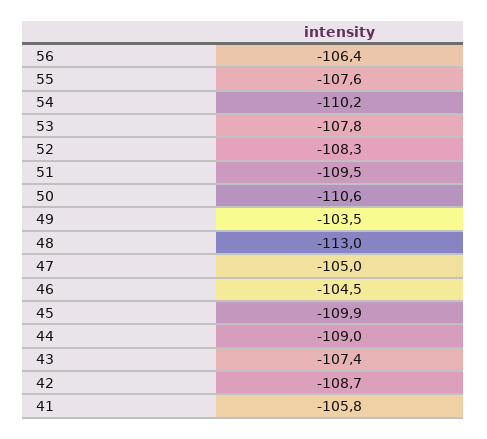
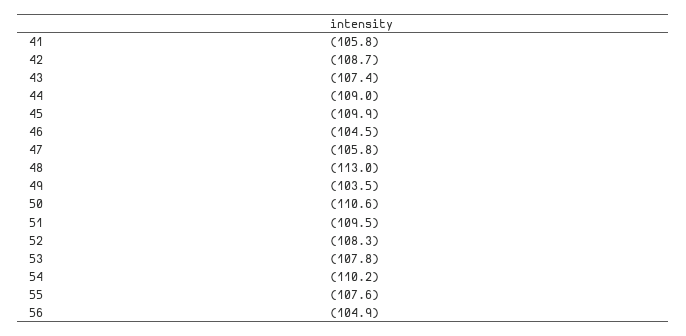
56: -106.4 -> -104.9
47: -105 -> -105.8

